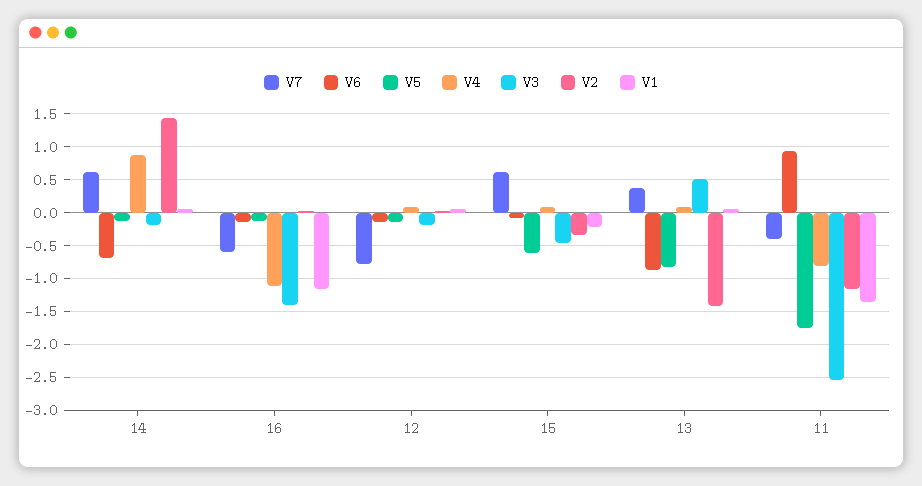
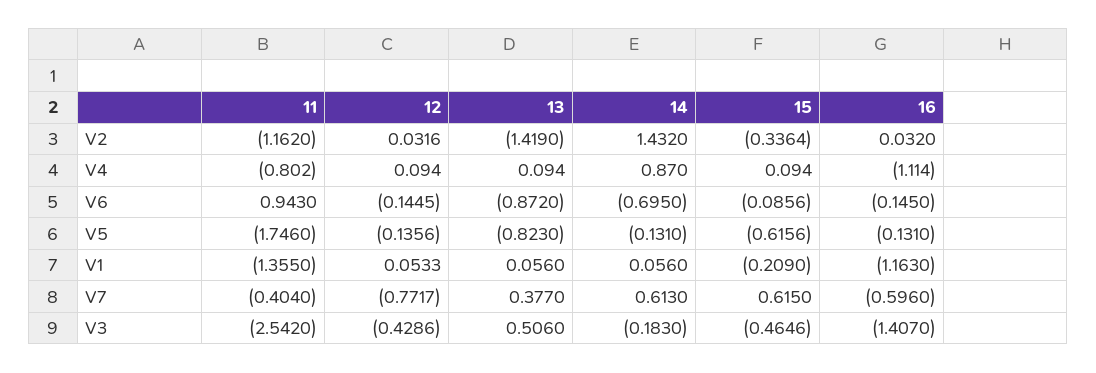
V3, 12: -0.2 -> -0.4286

